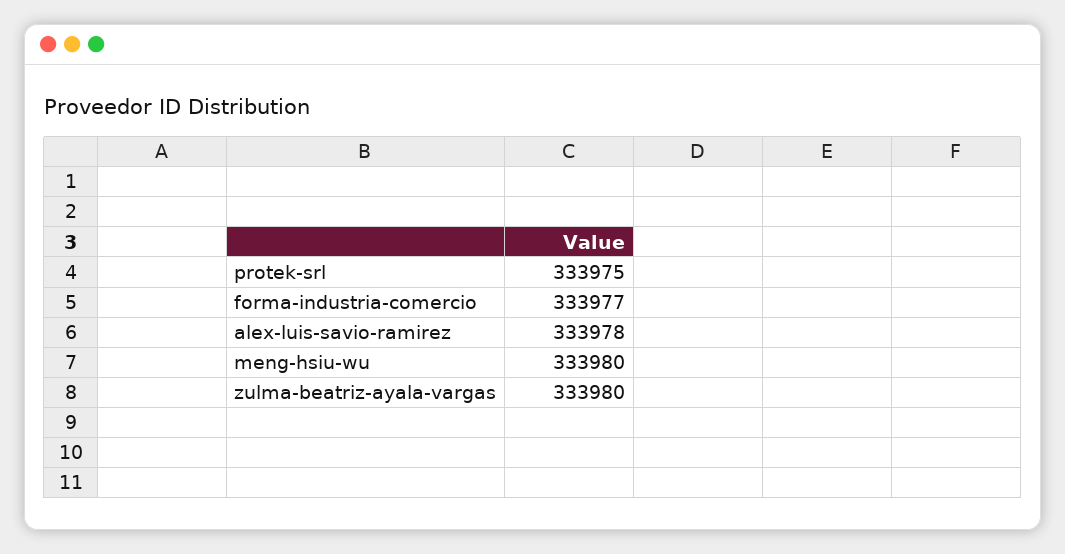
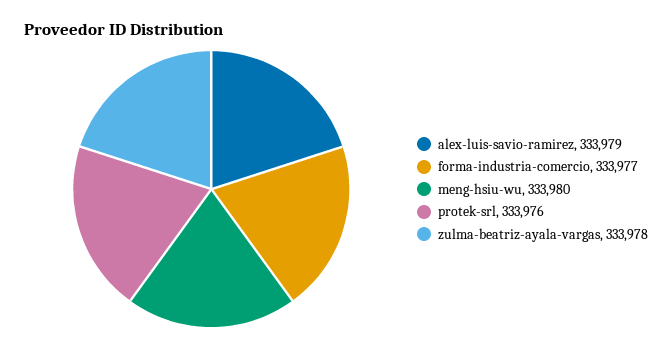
protek-srl: 333975 -> 333976
alex-luis-savio-ramirez: 333978 -> 333979
zulma-beatriz-ayala-vargas: 333980 -> 333978

